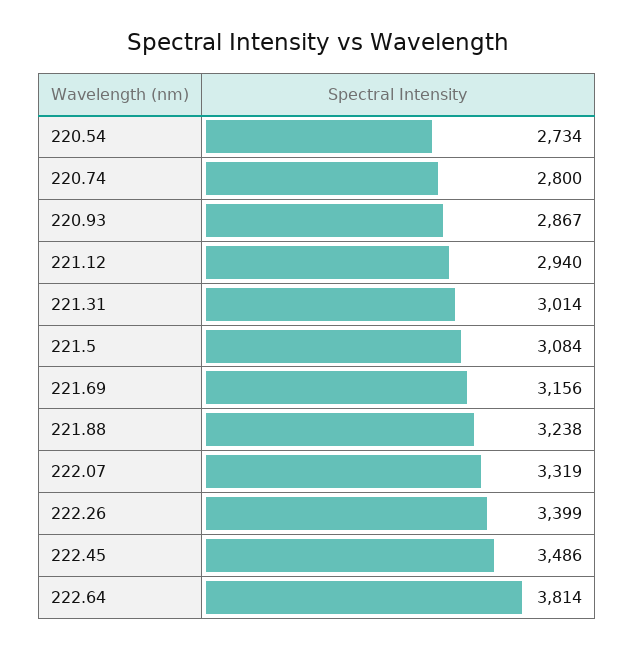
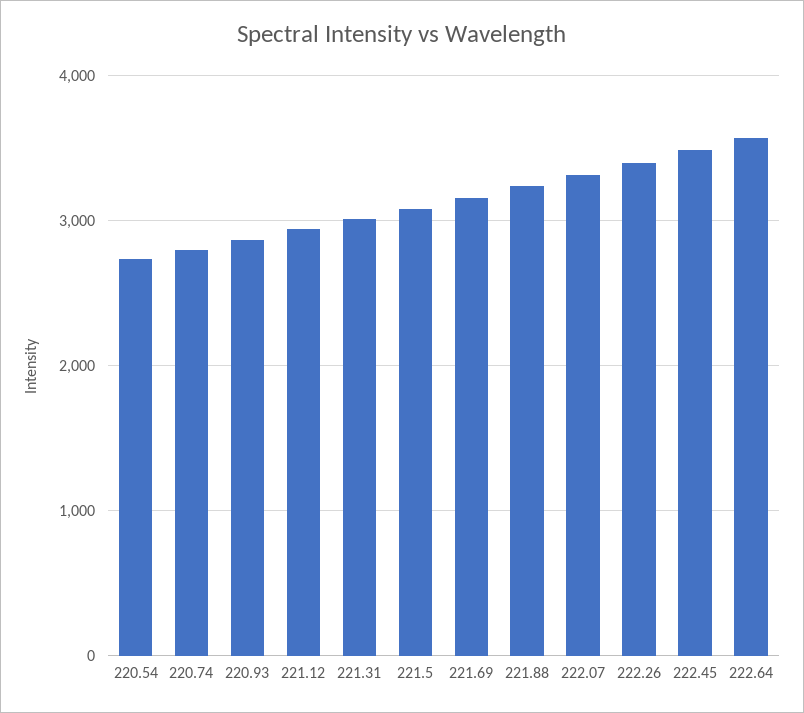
222.64: 3814 -> 3600

